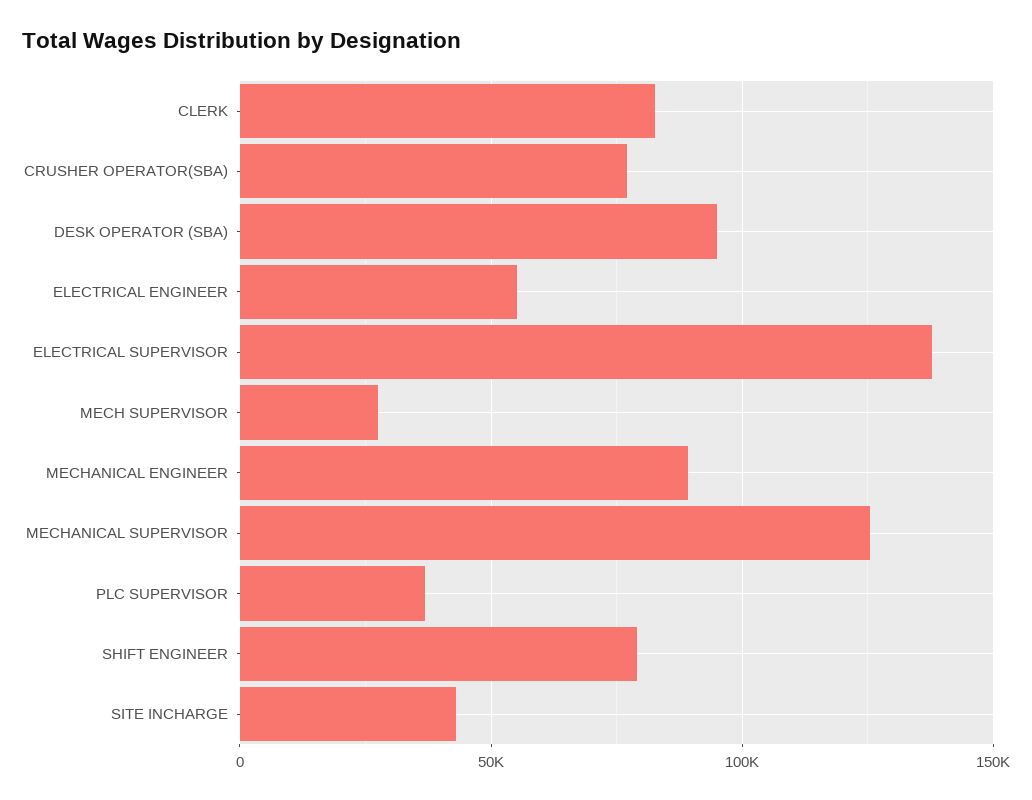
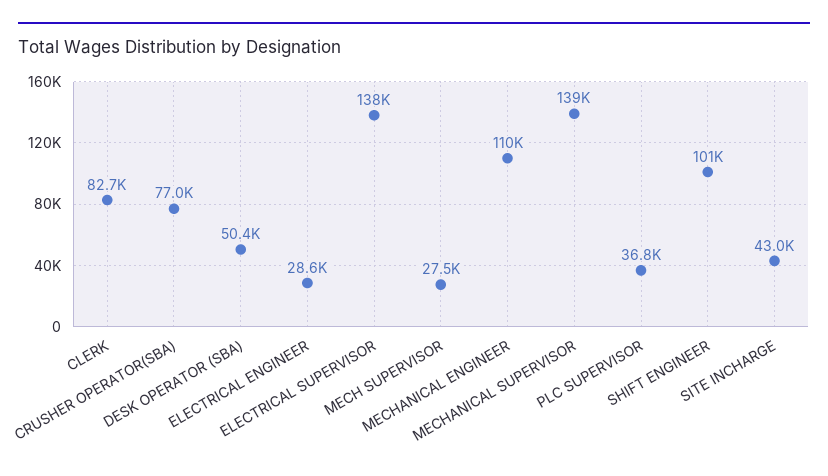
DESK OPERATOR (SBA): 95000 -> 50400
ELECTRICAL ENGINEER: 55000 -> 28600
MECHANICAL ENGINEER: 90000 -> 110000
MECHANICAL SUPERVISOR: 125000 -> 139000
SHIFT ENGINEER: 80000 -> 101000

